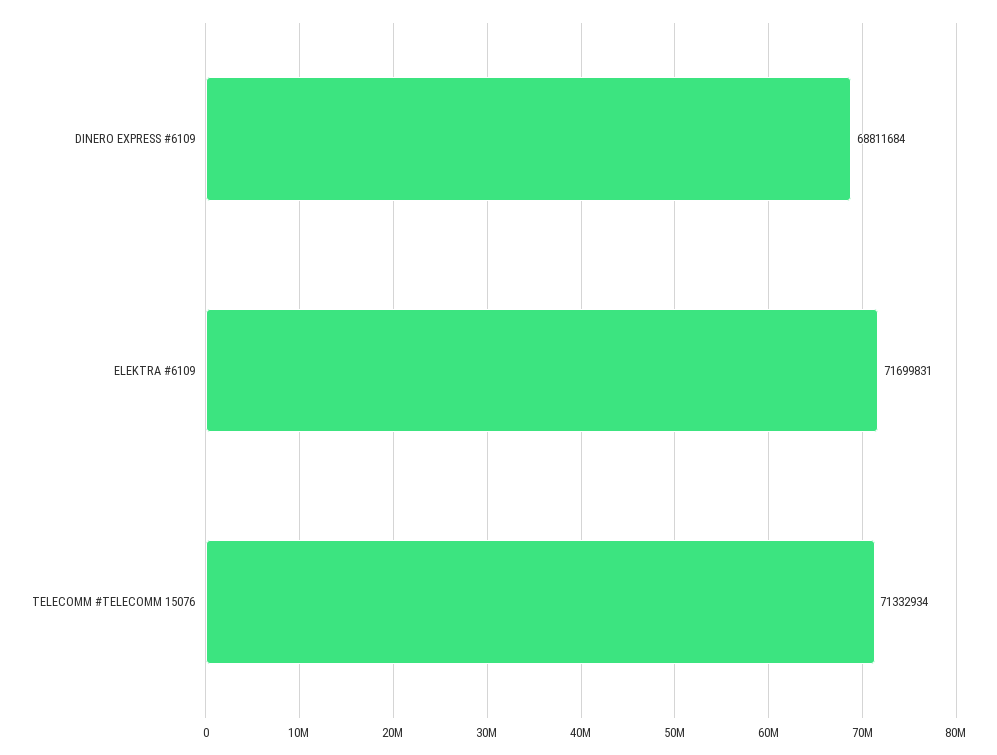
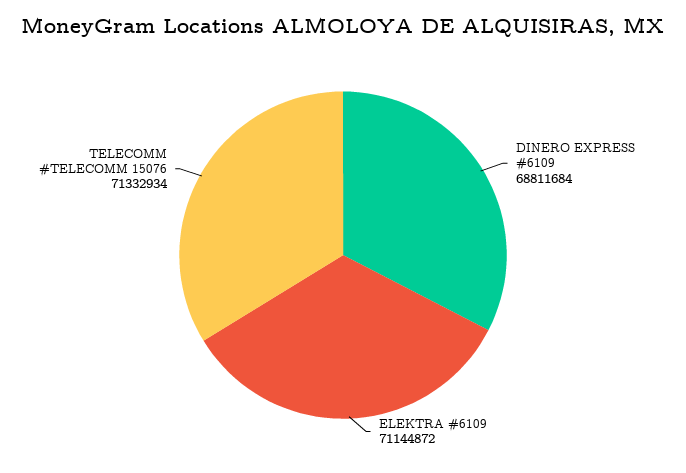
ELEKTRA #6109: 71699831 -> 71144872

